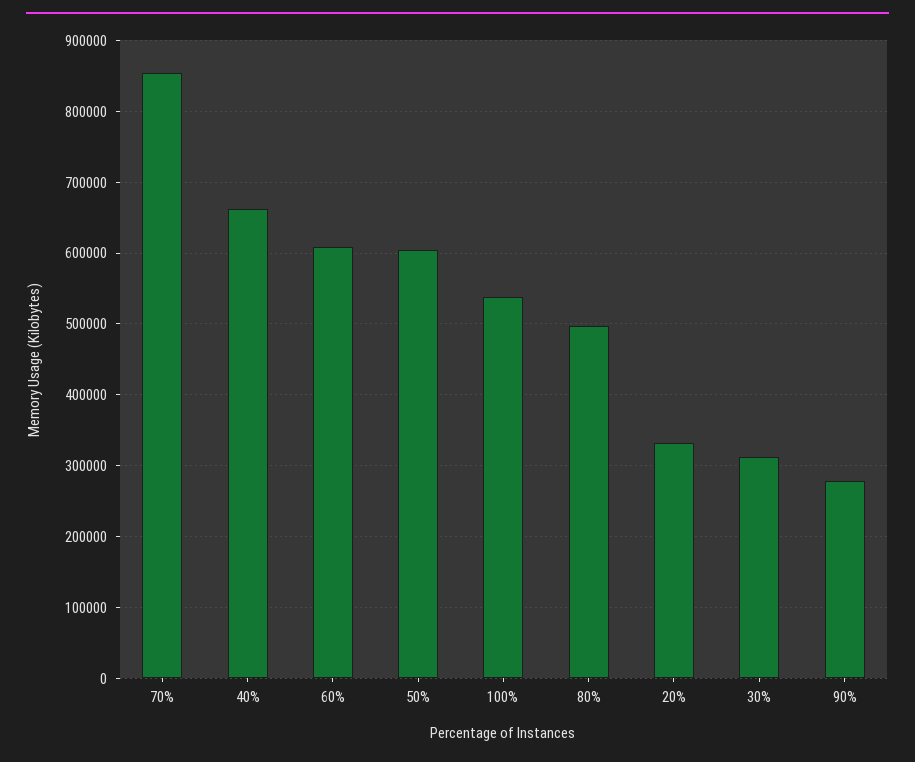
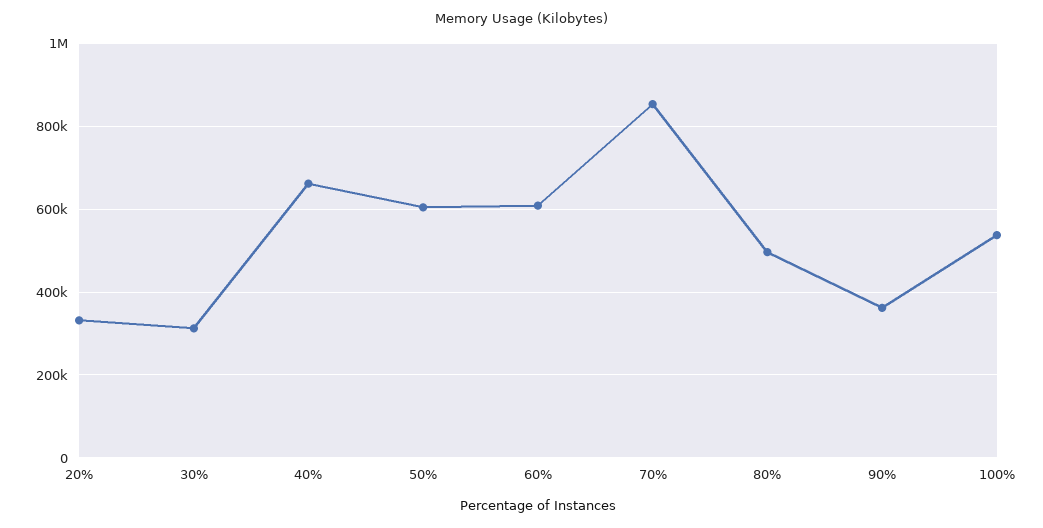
90%: 280000 -> 360000

